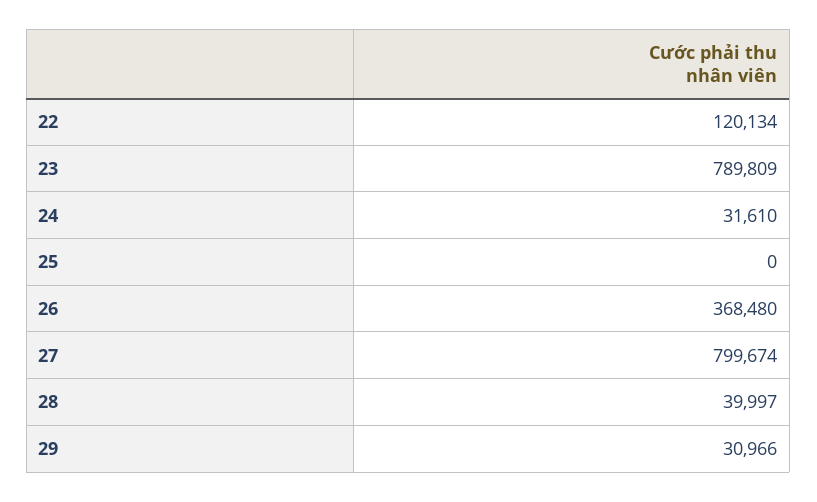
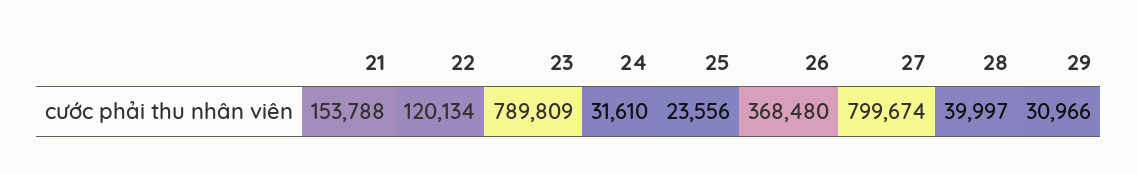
25: 0 -> 23556
21: none -> 153788

